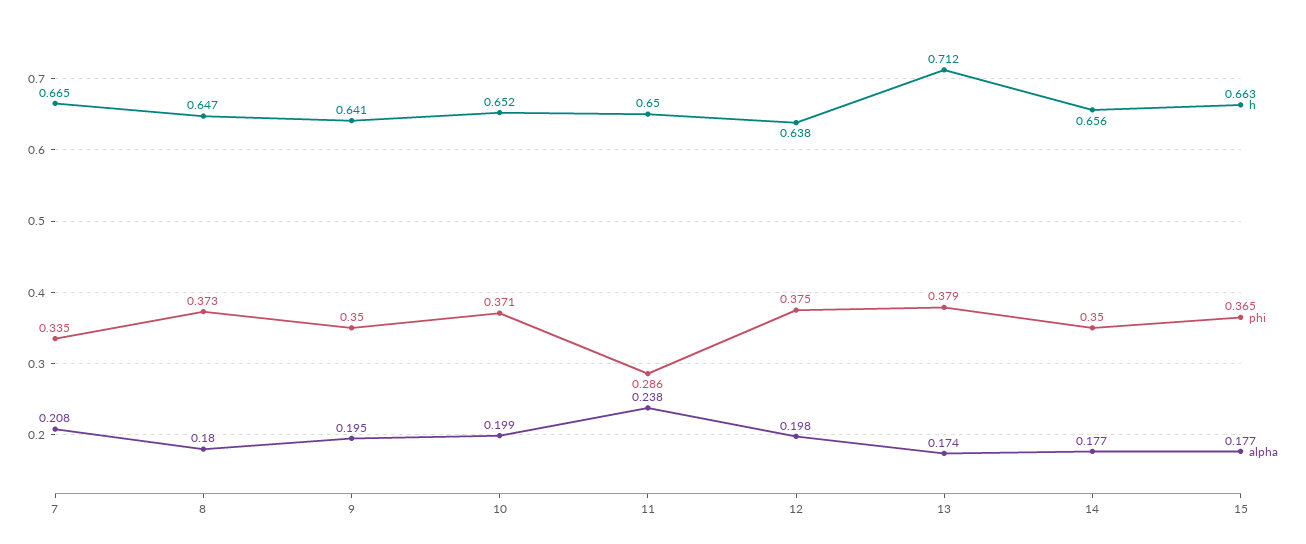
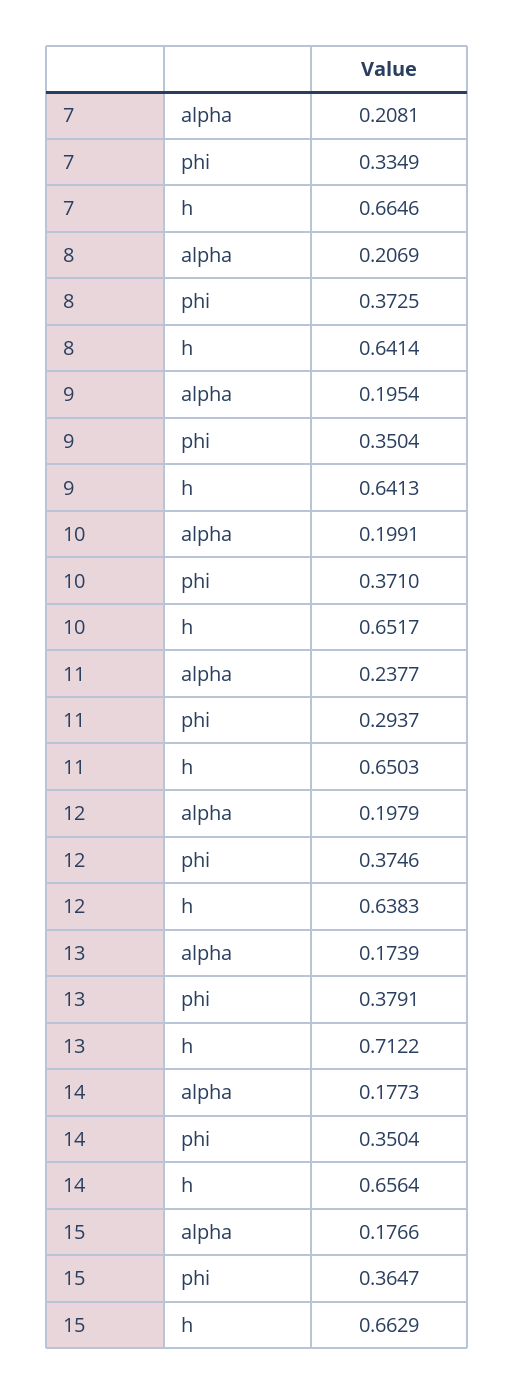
h, 8: 0.647 -> 0.6414
alpha, 8: 0.18 -> 0.2069
phi, 11: 0.286 -> 0.2937

